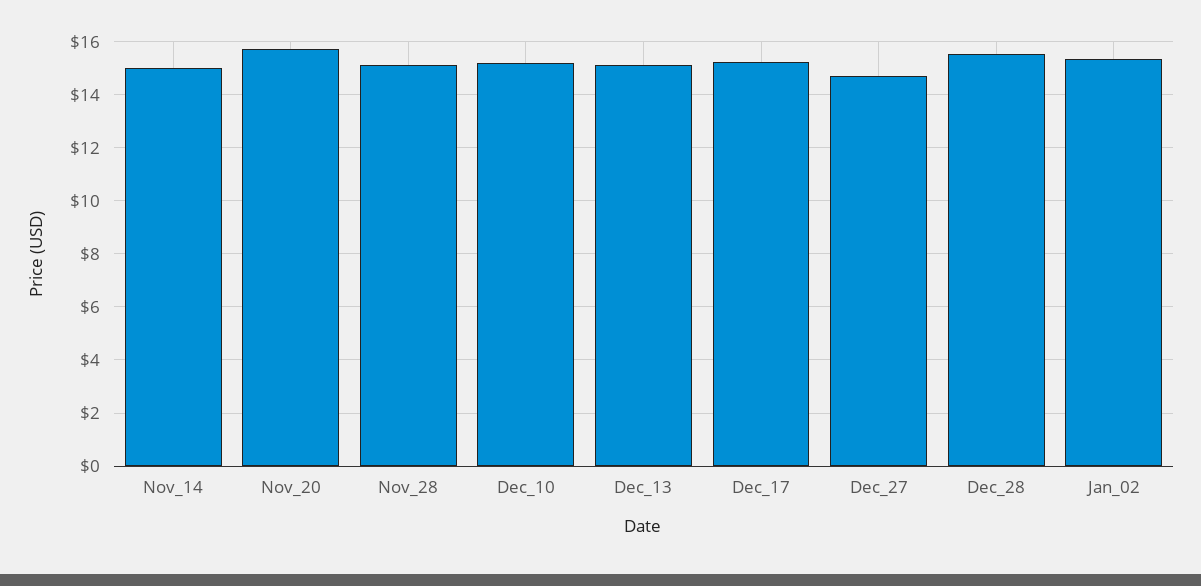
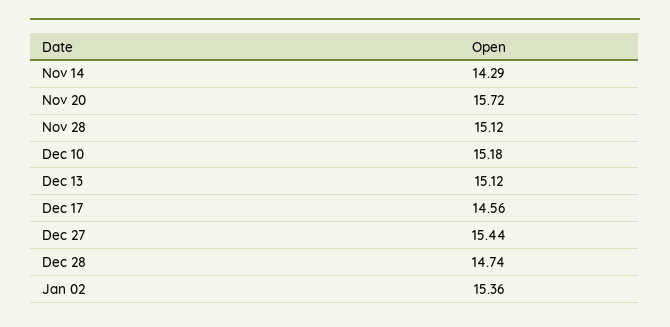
Nov_14: 15 -> 14.29
Dec_17: 15.25 -> 14.56
Dec_27: 14.75 -> 15.44
Dec_28: 15.5 -> 14.74

